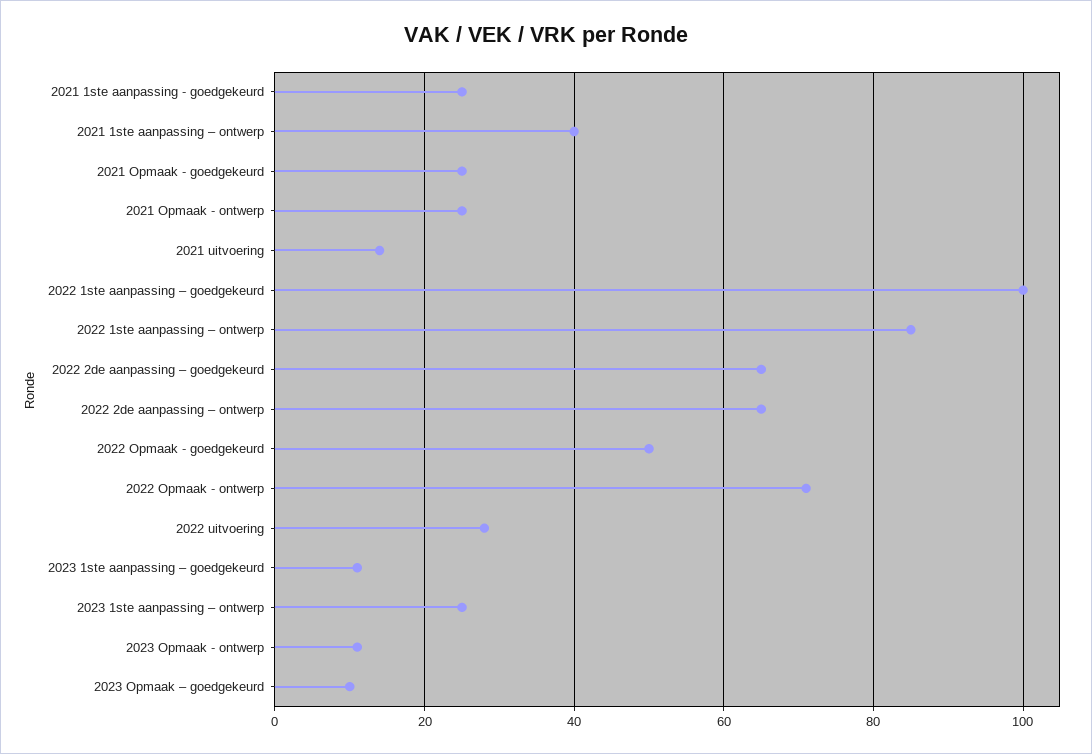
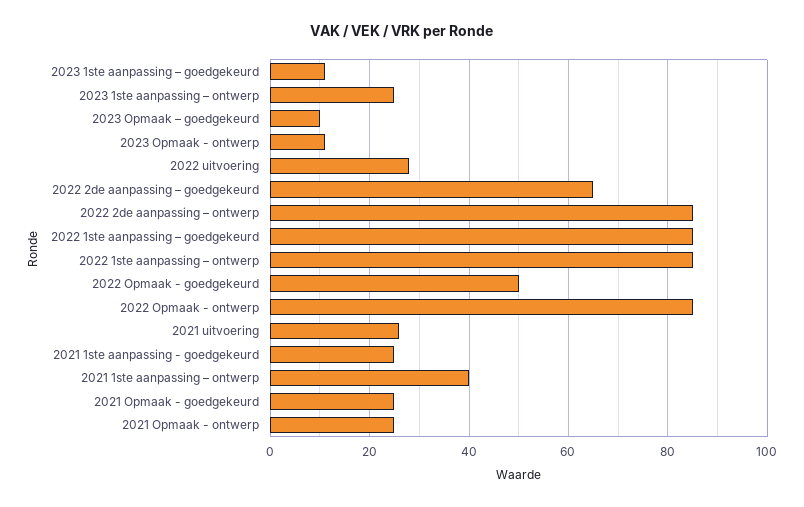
2021 uitvoering: 15 -> 25
2022 1ste aanpassing – goedgekeurd: 100 -> 85
2022 2de aanpassing – ontwerp: 65 -> 85
2022 Opmaak - ontwerp: 70 -> 85

